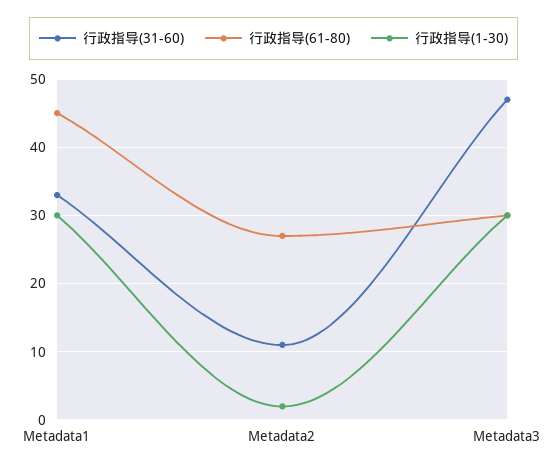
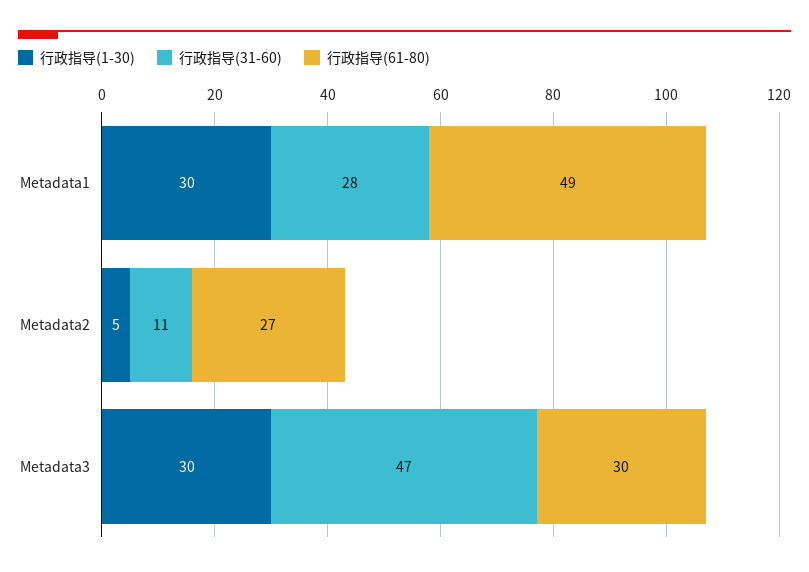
行政指导(31-60), Metadata1: 33 -> 28
行政指导(61-80), Metadata1: 45 -> 49
行政指导(1-30), Metadata2: 2 -> 5

